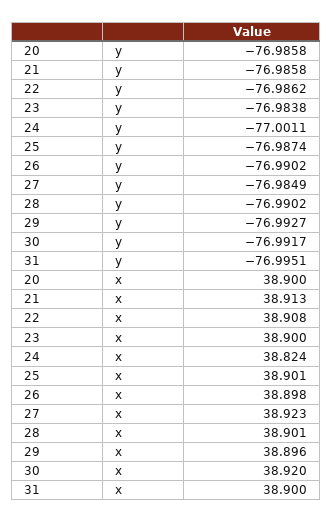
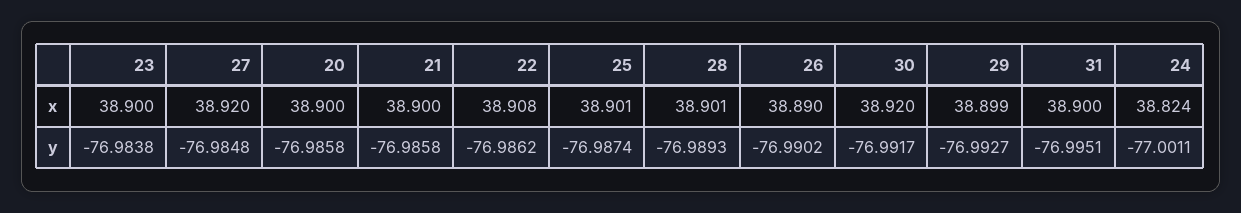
27, y: -76.9849 -> -76.9848
28, y: -76.9902 -> -76.9893
21, x: 38.913 -> 38.9
26, x: 38.898 -> 38.89
27, x: 38.923 -> 38.92
29, x: 38.896 -> 38.899

